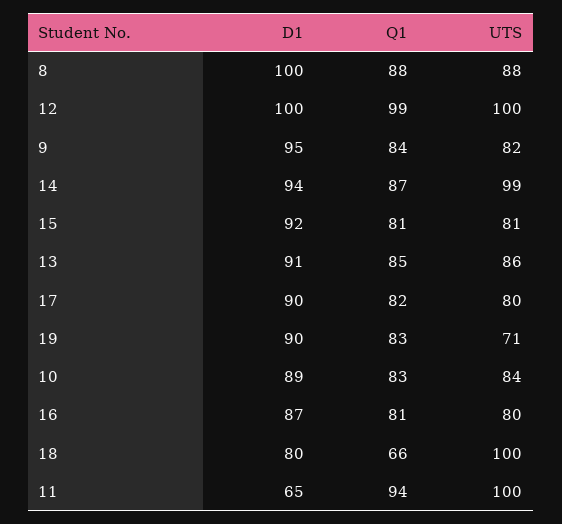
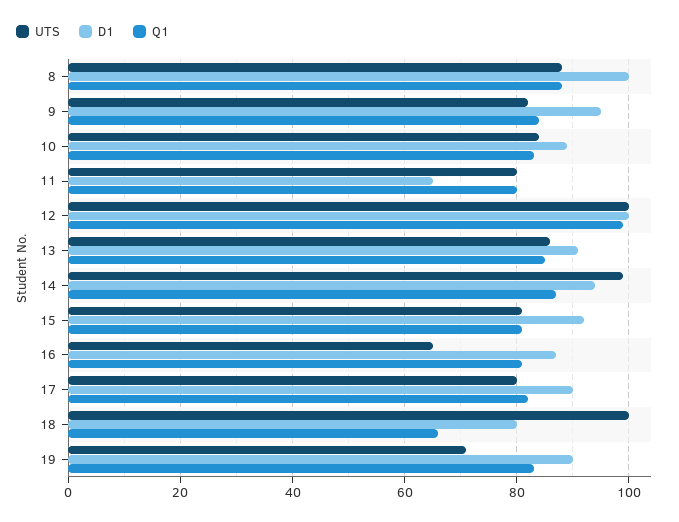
UTS, 16: 80 -> 65
Q1, 11: 94 -> 80
UTS, 11: 100 -> 80

